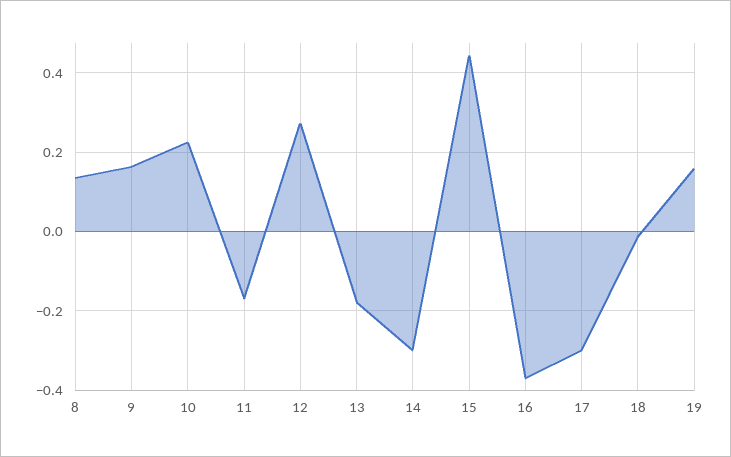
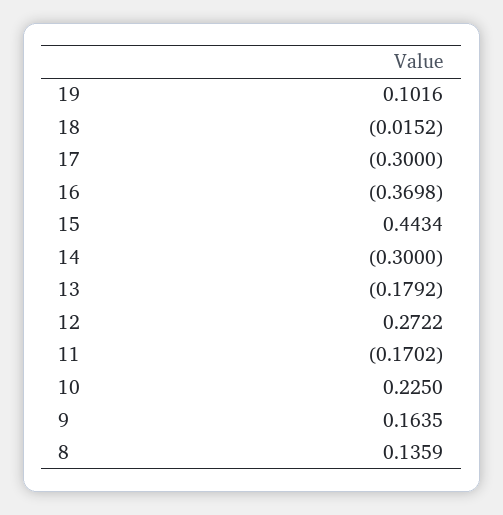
19: 0.16 -> 0.1016

